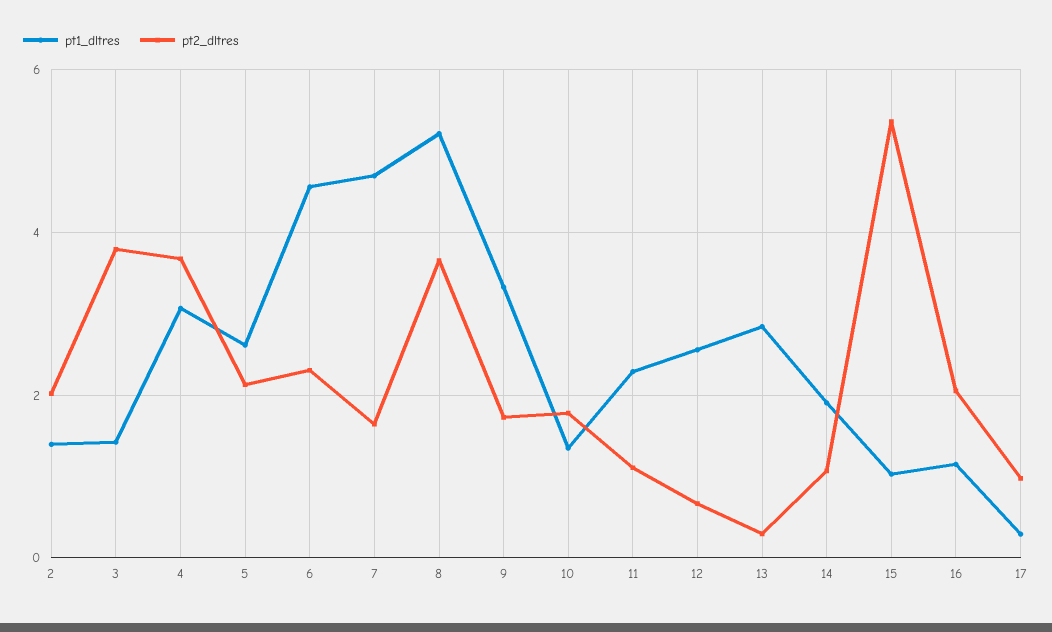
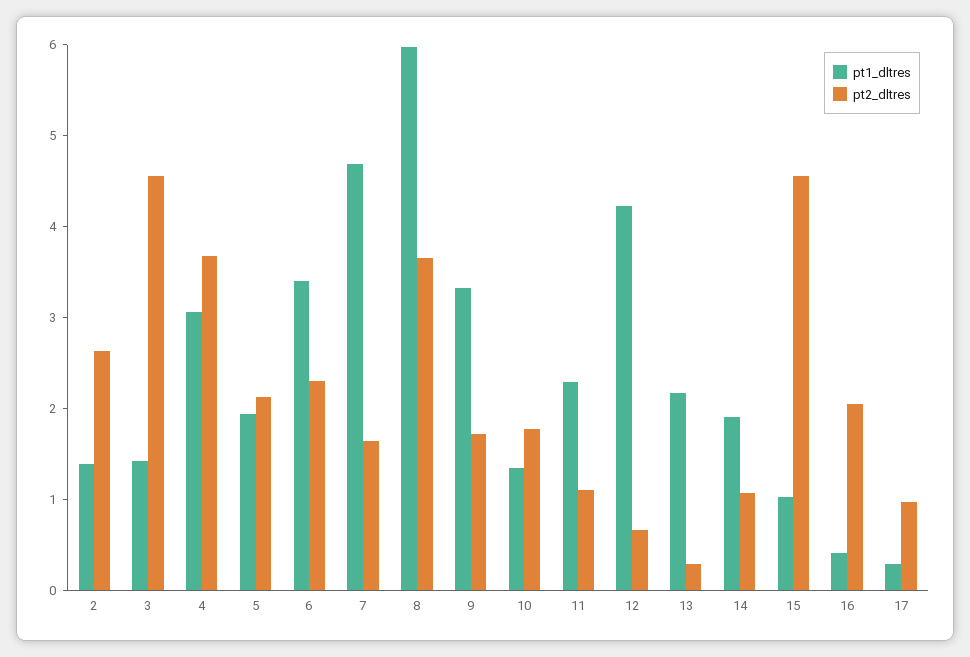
pt2_dltres, 2: 2 -> 2.6
pt2_dltres, 3: 3.8 -> 4.6
pt1_dltres, 5: 2.6 -> 2
pt1_dltres, 6: 4.6 -> 3.4
pt1_dltres, 8: 5.2 -> 6
pt1_dltres, 12: 2.6 -> 4.2
pt1_dltres, 13: 2.8 -> 2.2
pt2_dltres, 15: 5.4 -> 4.6
pt1_dltres, 16: 1.2 -> 0.4

